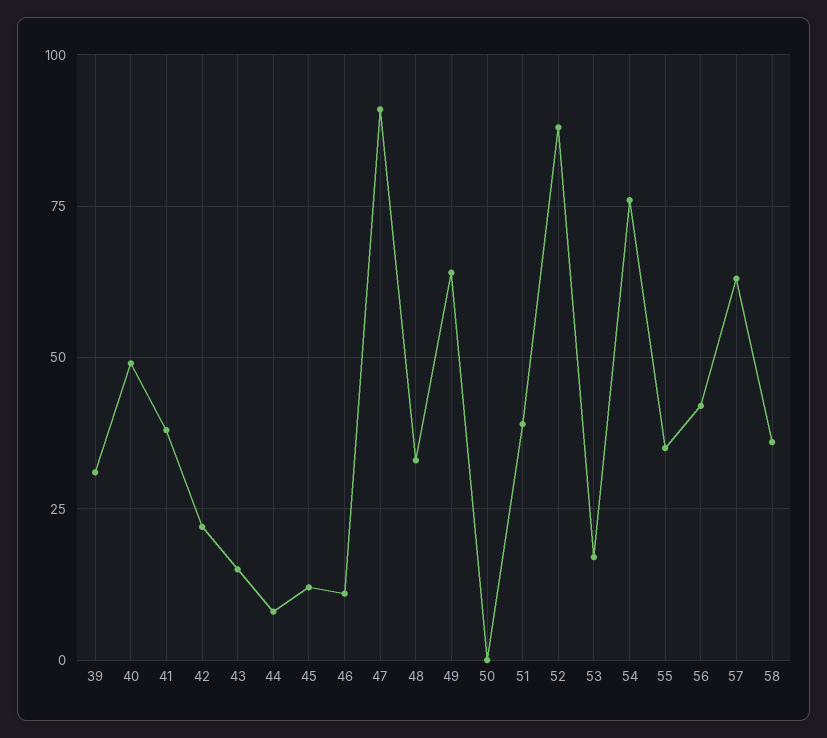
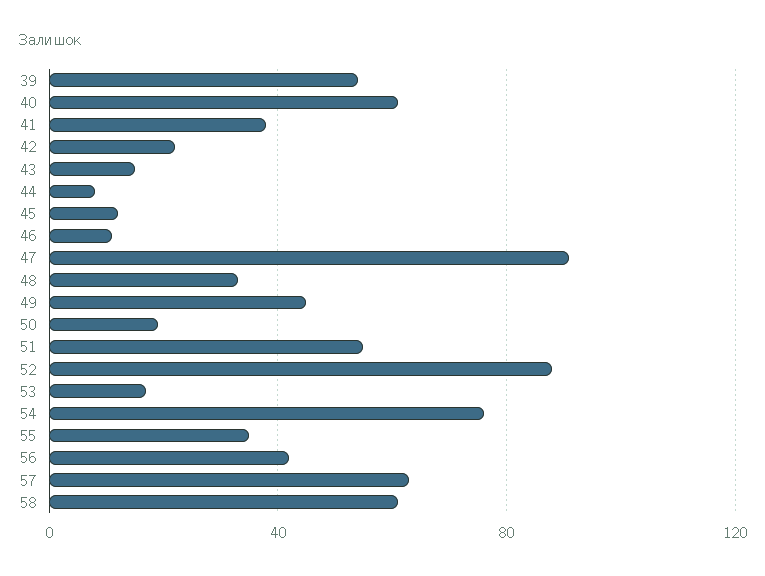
39: 30 -> 55
40: 50 -> 60
49: 65 -> 45
50: 0 -> 20
51: 40 -> 55
58: 35 -> 60

